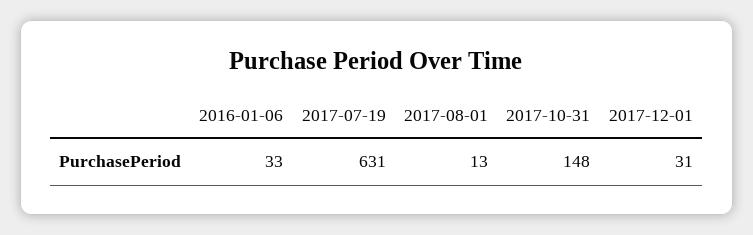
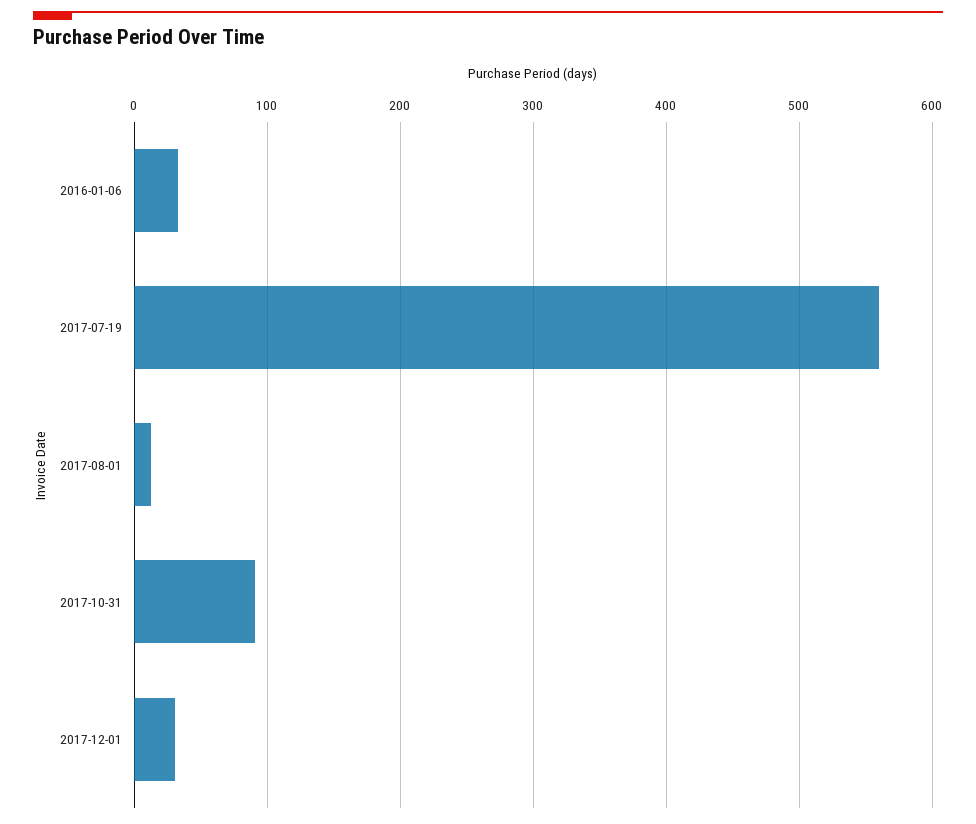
2017-07-19: 631 -> 560
2017-10-31: 148 -> 90

